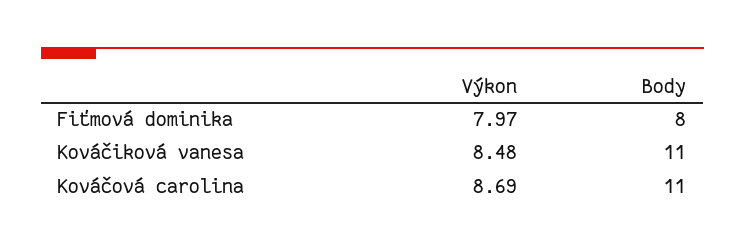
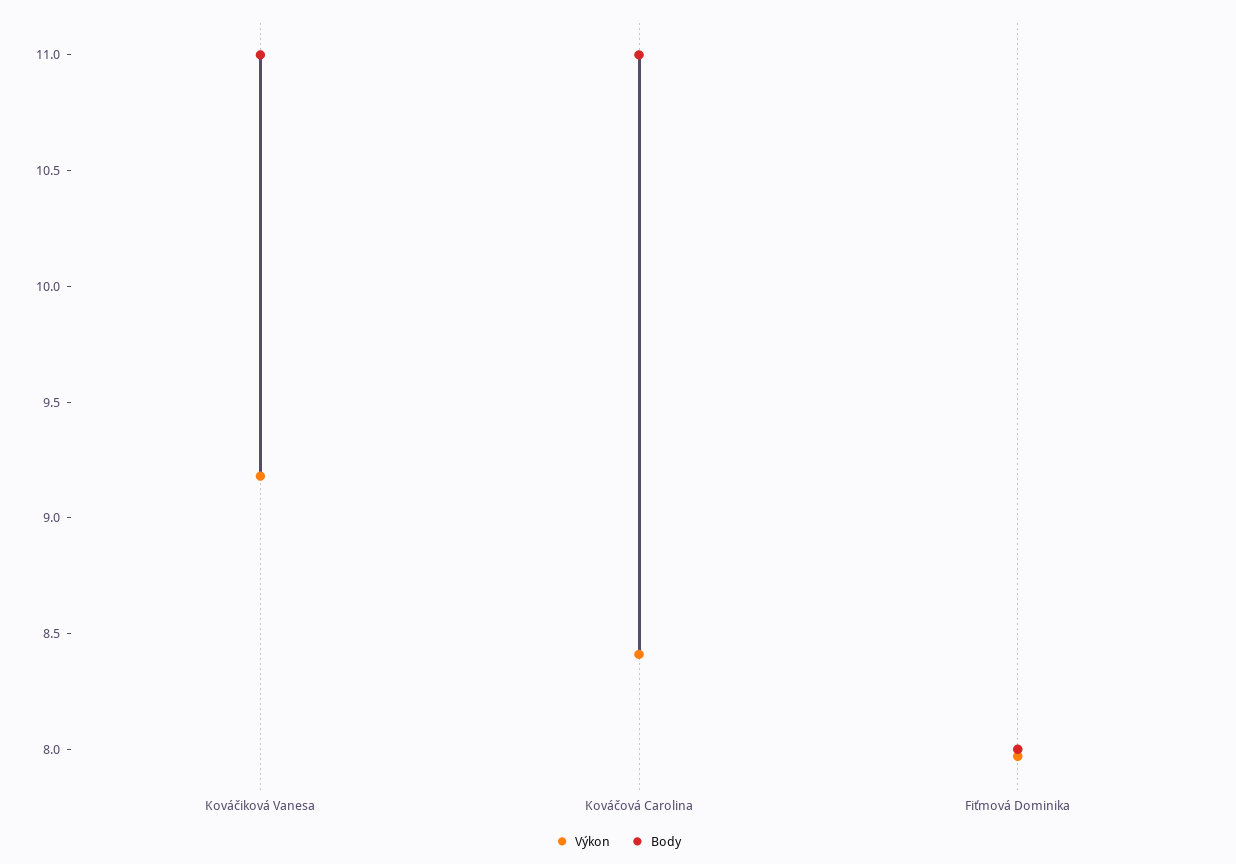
Výkon, Kováčiková vanesa: 8.48 -> 9.2
Výkon, Kováčová carolina: 8.69 -> 8.4

